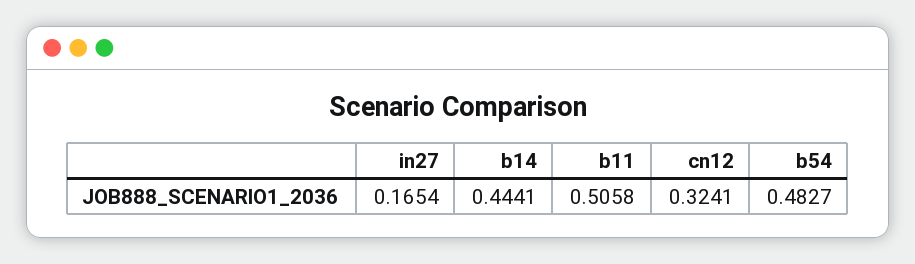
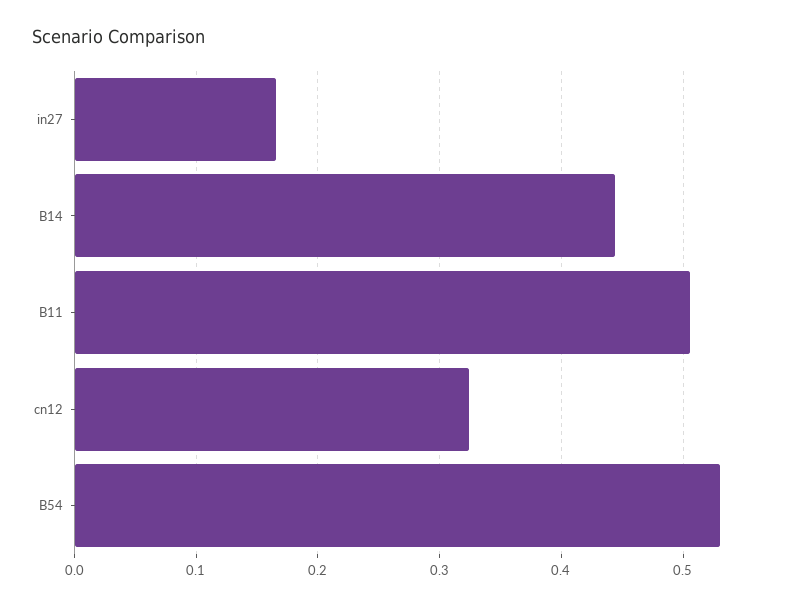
b54: 0.4827 -> 0.53

